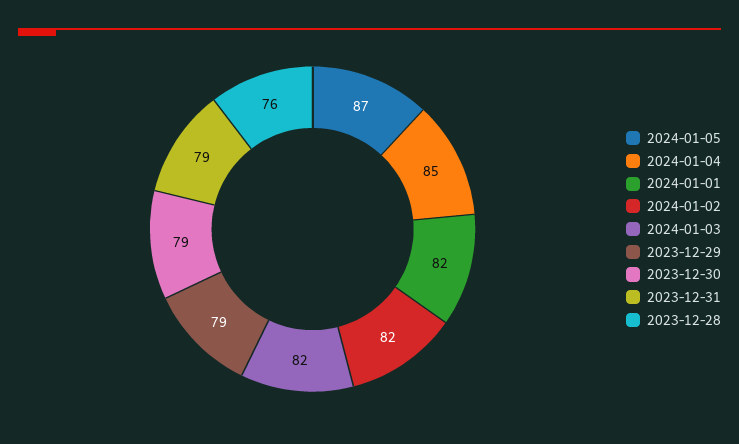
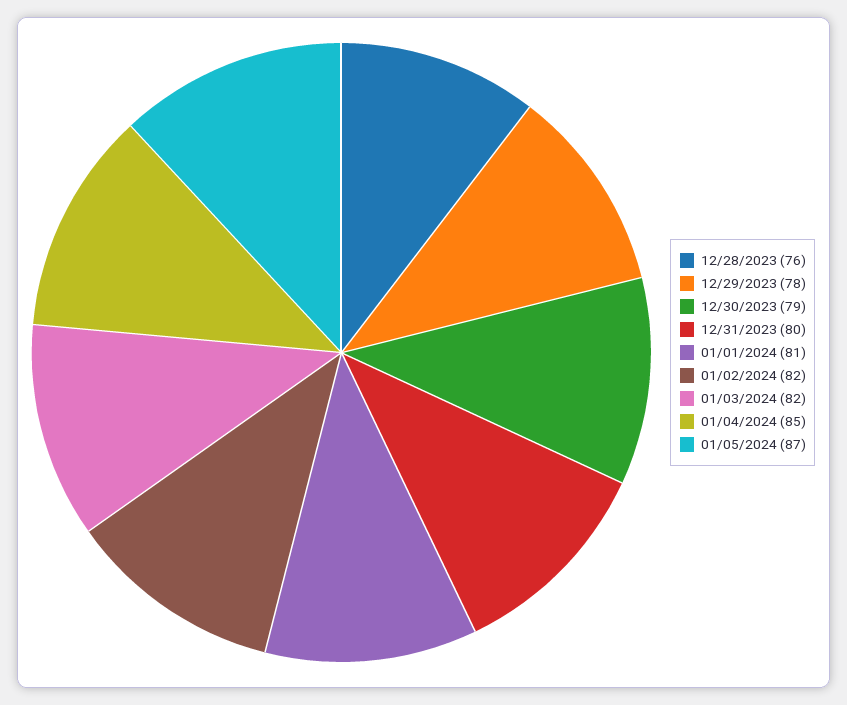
2024-01-01: 82 -> 81
2023-12-29: 79 -> 78
2023-12-31: 79 -> 80

